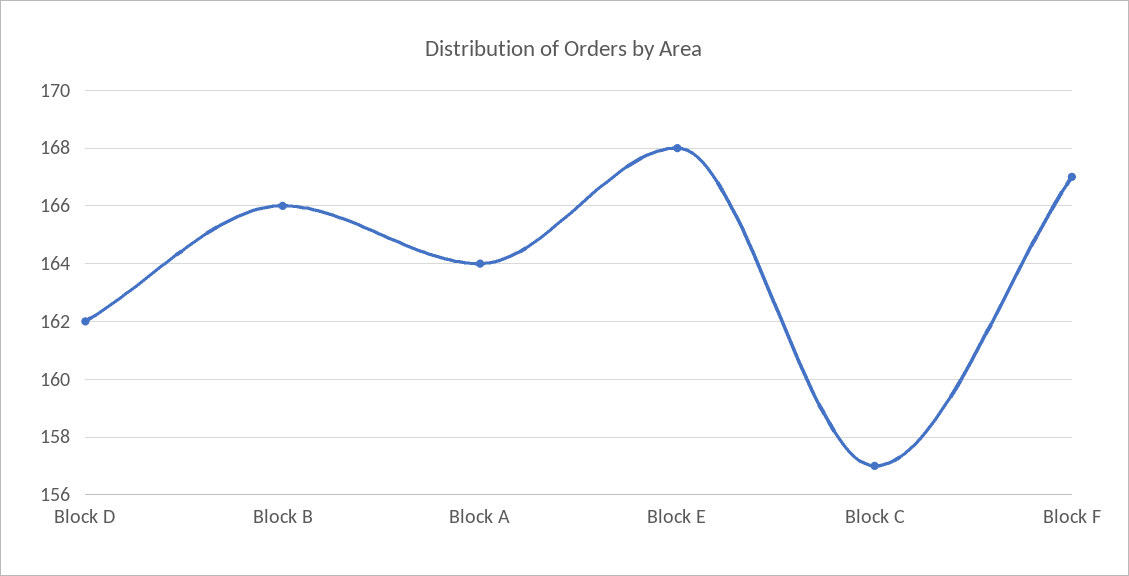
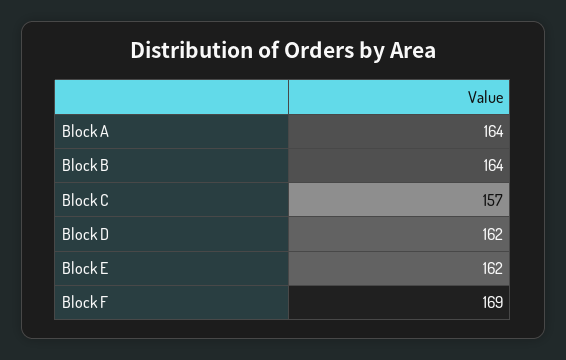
Block B: 166 -> 164
Block E: 168 -> 162
Block F: 167 -> 169

